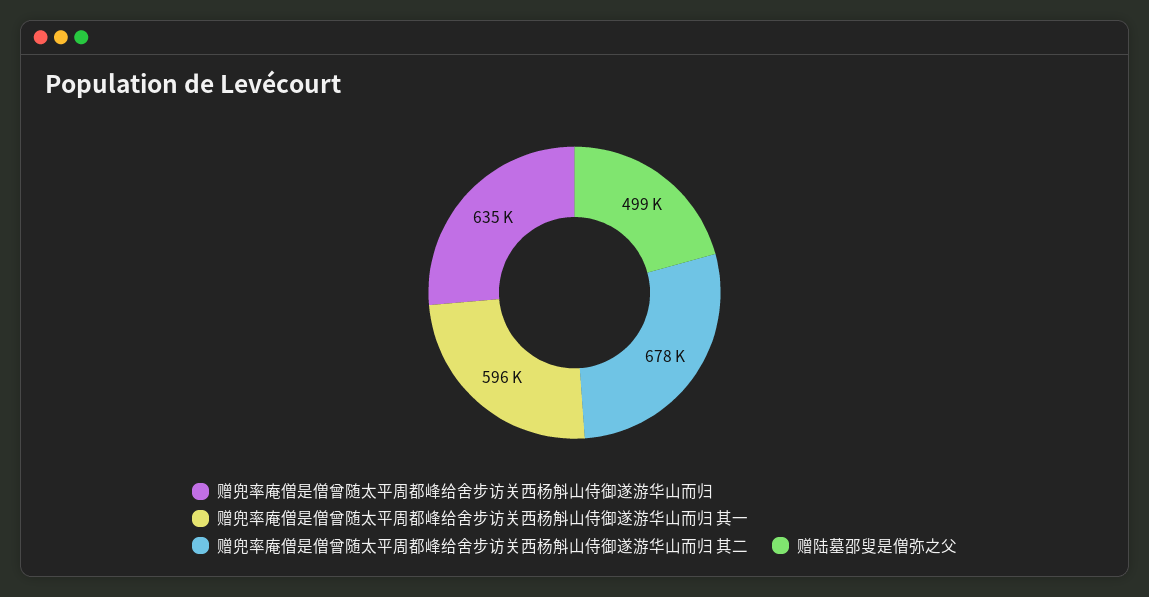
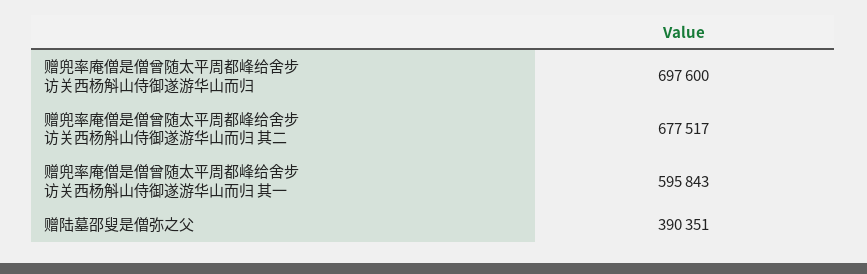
赠兜率庵僧是僧曾随太平周都峰给舍步访关西杨斛山侍御遂游华山而归: 635000 -> 697600
赠陆墓邵叟是僧弥之父: 499000 -> 390351

